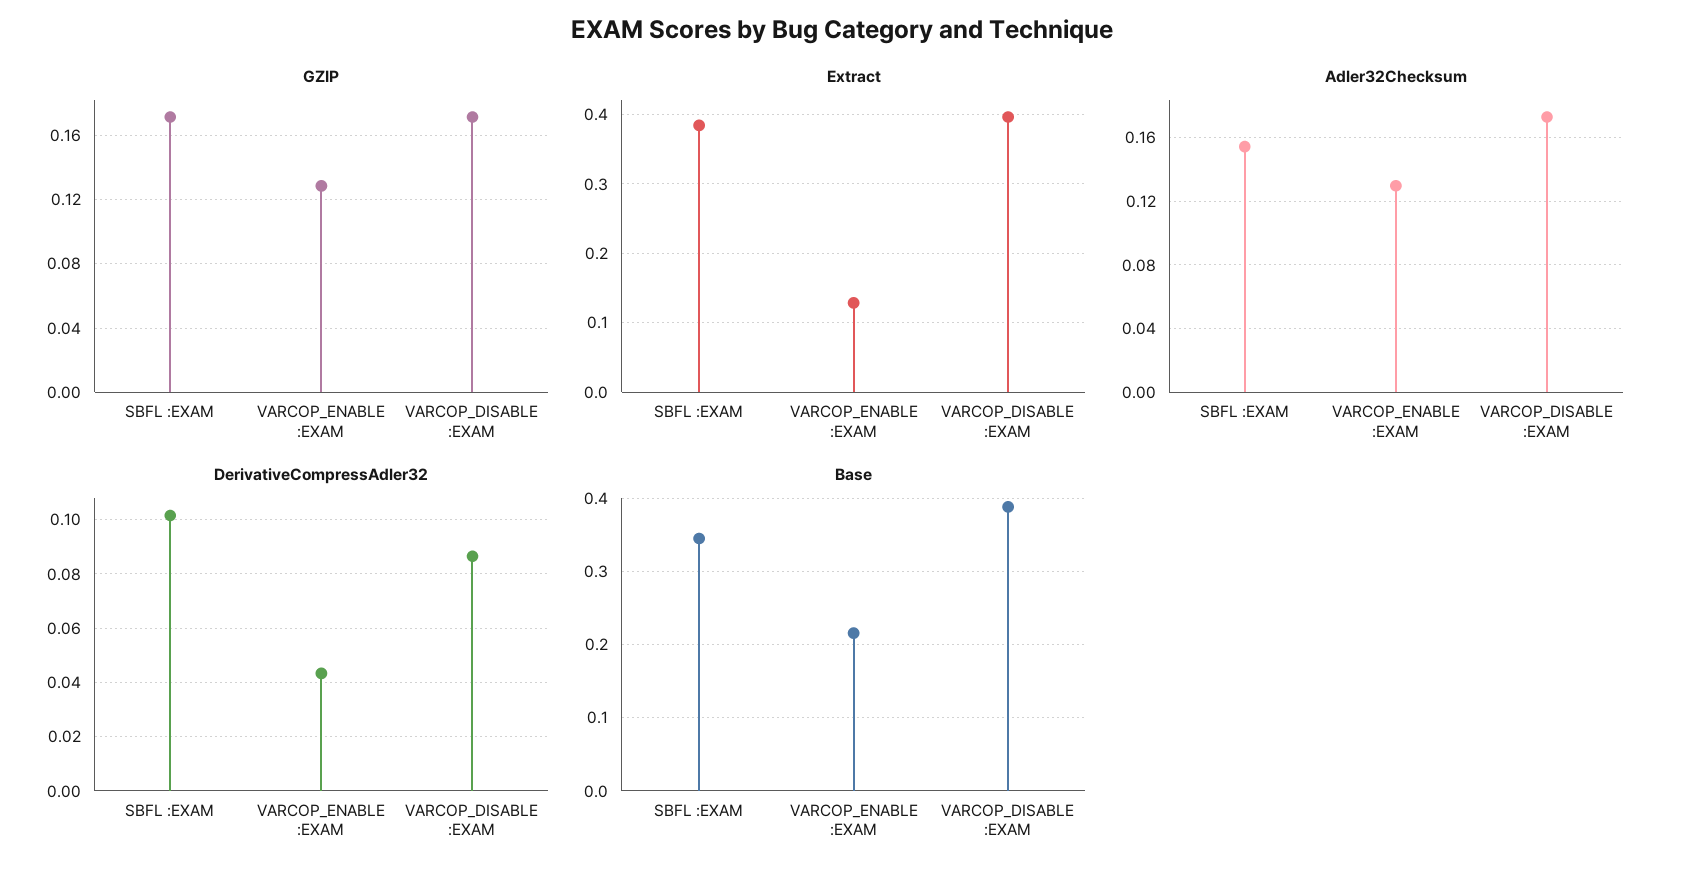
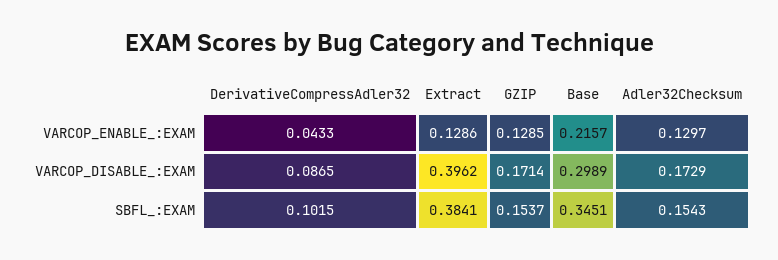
GZIP, SBFL :EXAM: 0.17 -> 0.1537
Base, VARCOP_DISABLE :EXAM: 0.39 -> 0.2989

